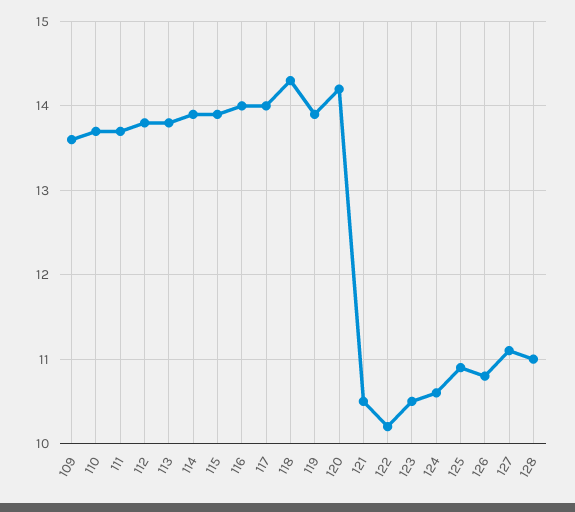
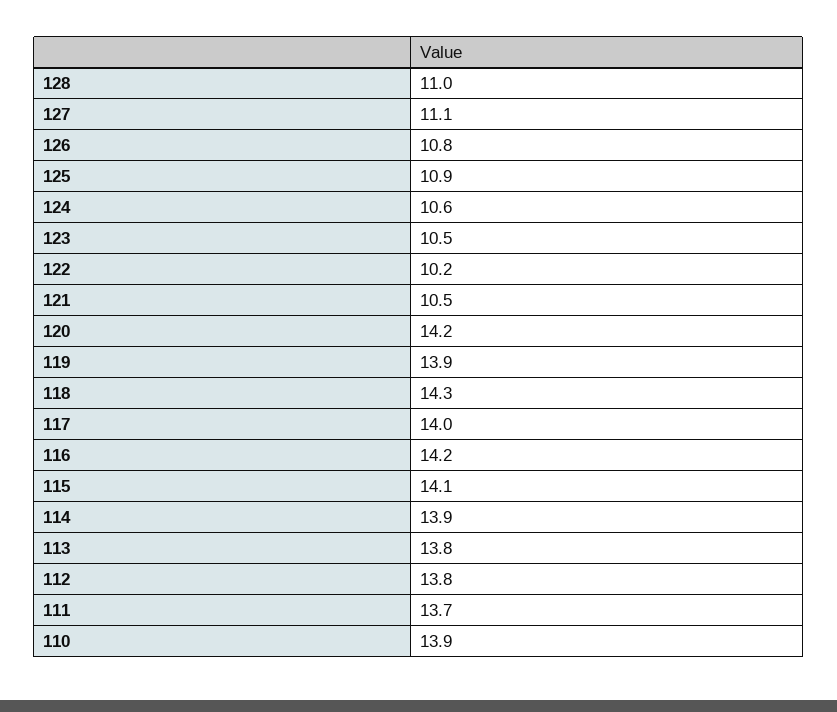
109: 13.6 -> none
110: 13.7 -> 13.9
115: 13.9 -> 14.1
116: 14 -> 14.2

